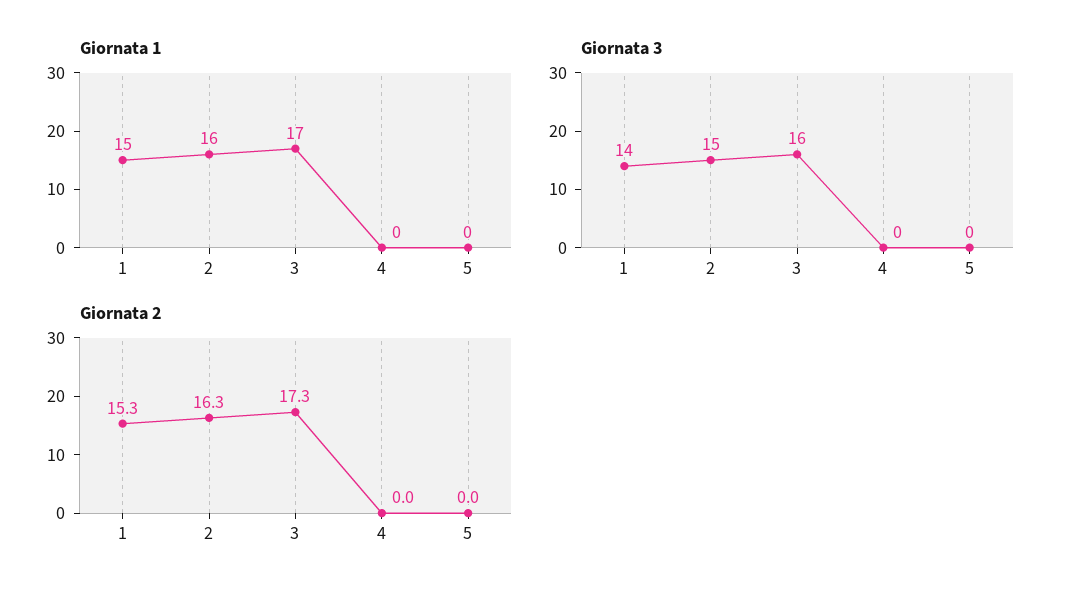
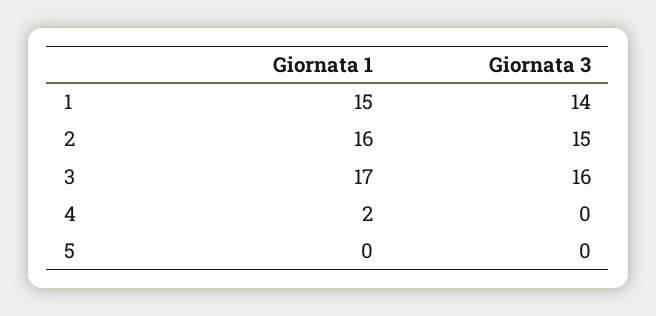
Giornata 1, 4: 0 -> 2
Giornata 2, 1: 15.3 -> none
Giornata 2, 2: 16.3 -> none
Giornata 2, 3: 17.3 -> none
Giornata 2, 4: 0 -> none
Giornata 2, 5: 0 -> none

